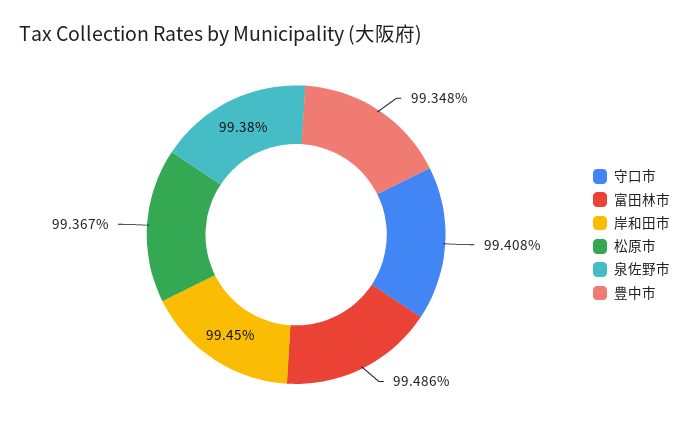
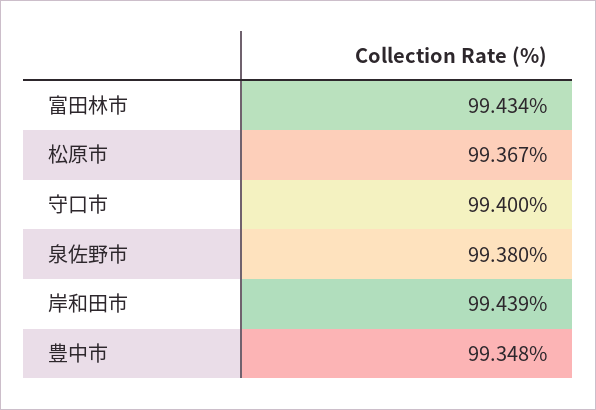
守口市: 99.408 -> 99.4
富田林市: 99.486 -> 99.434
岸和田市: 99.45 -> 99.439

